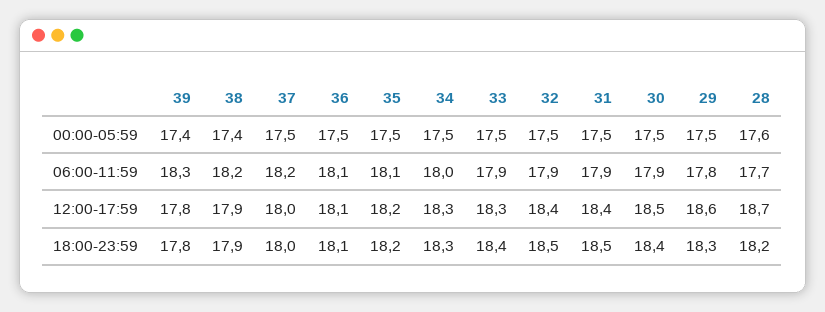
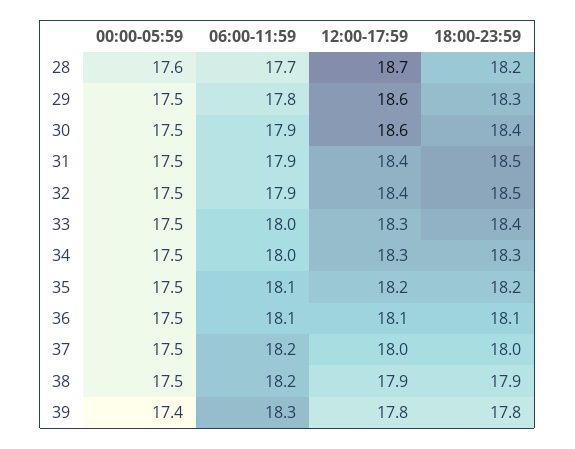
38, 00:00-05:59: 17.4 -> 17.5
33, 06:00-11:59: 17.9 -> 18
30, 12:00-17:59: 18.5 -> 18.6

